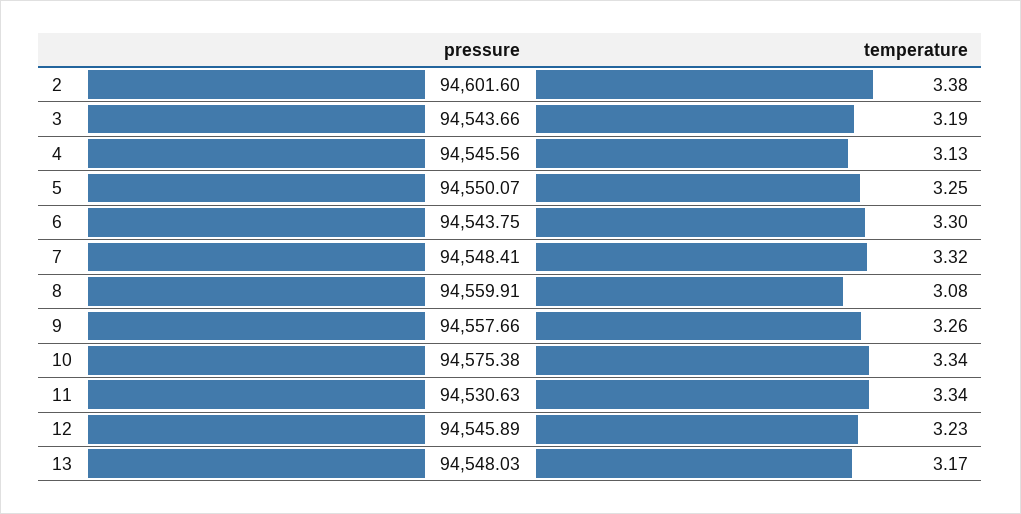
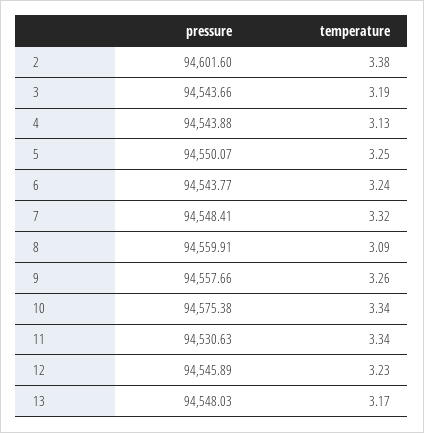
pressure, 4: 94545.56 -> 94543.88
pressure, 6: 94543.75 -> 94543.77
temperature, 6: 3.3 -> 3.24
temperature, 8: 3.08 -> 3.09

